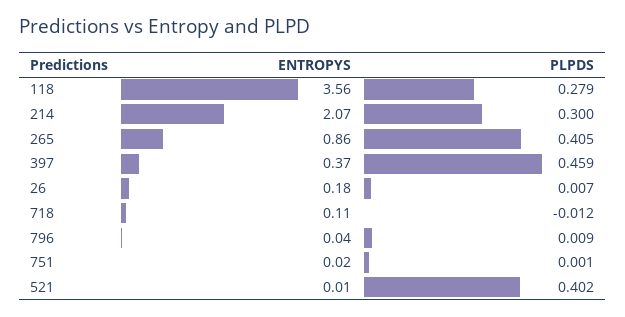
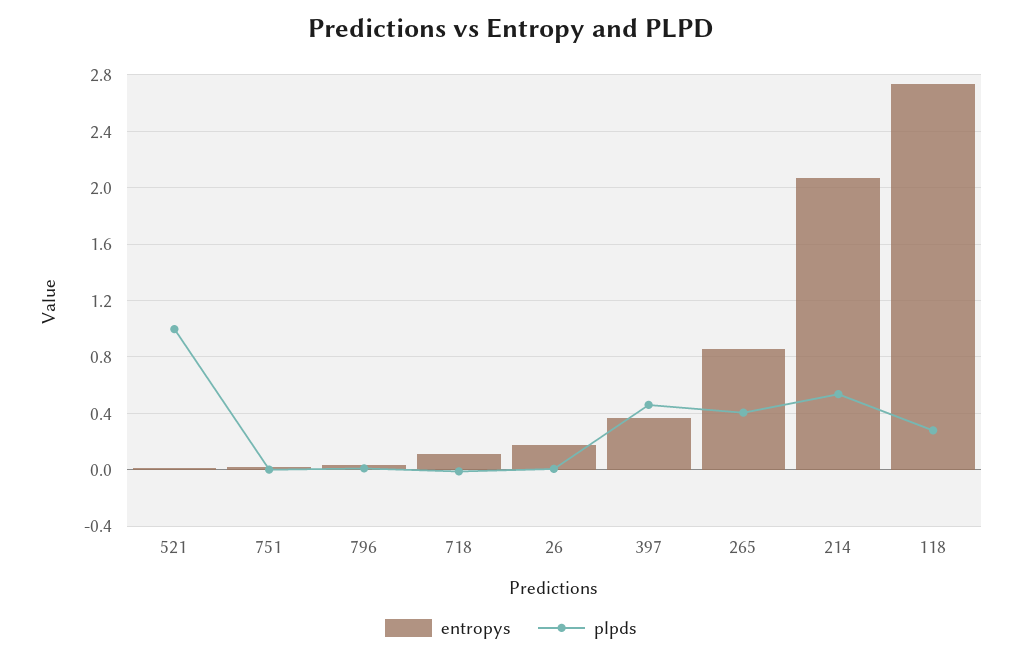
ENTROPYS, 118: 3.56 -> 2.75
PLPDS, 214: 0.3 -> 0.55
PLPDS, 521: 0.402 -> 1

